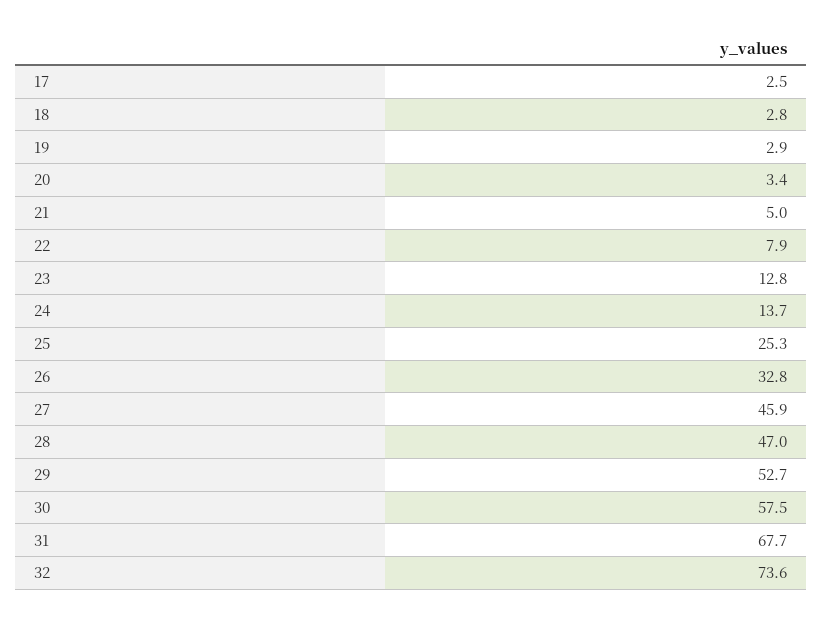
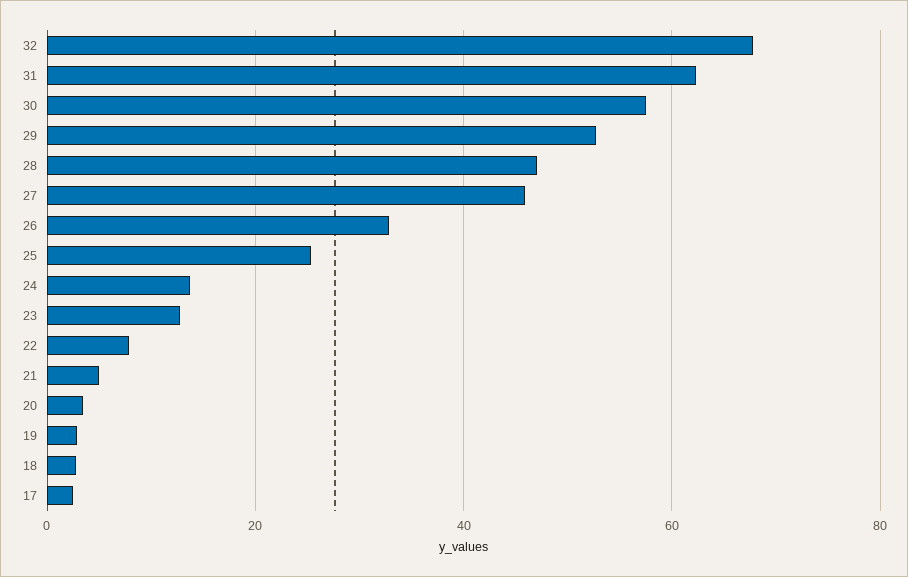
31: 67.7 -> 62
32: 73.6 -> 68

